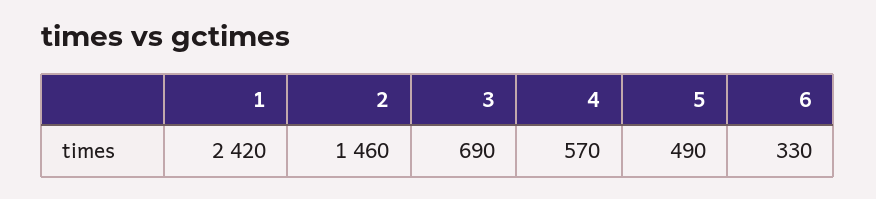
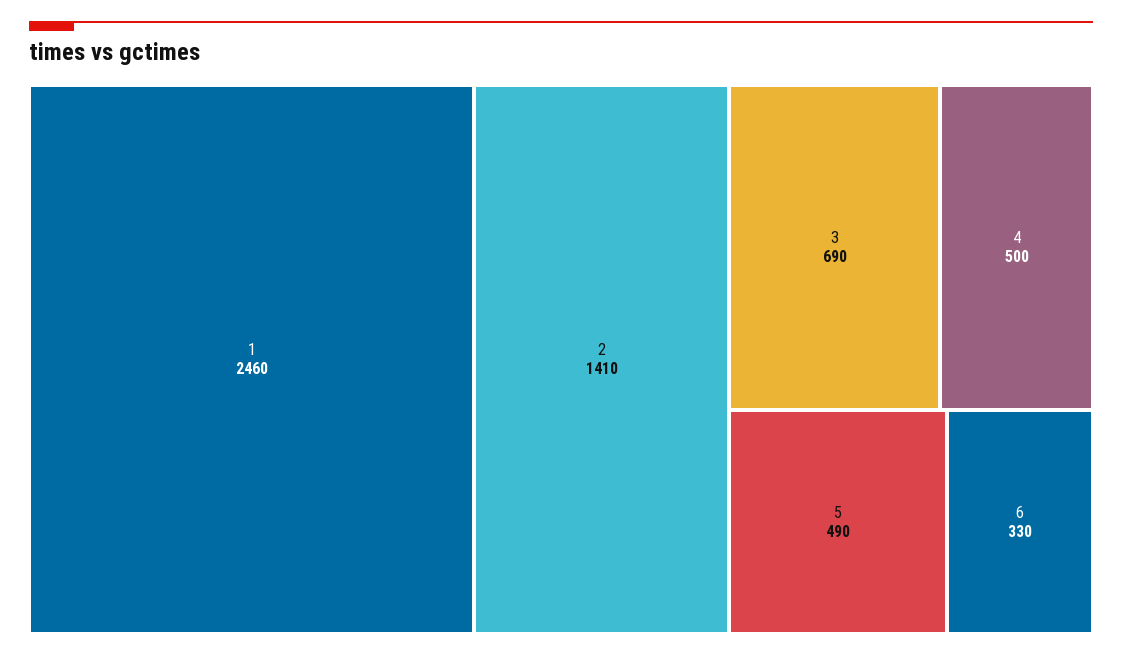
1: 2420 -> 2460
2: 1460 -> 1410
4: 570 -> 500

